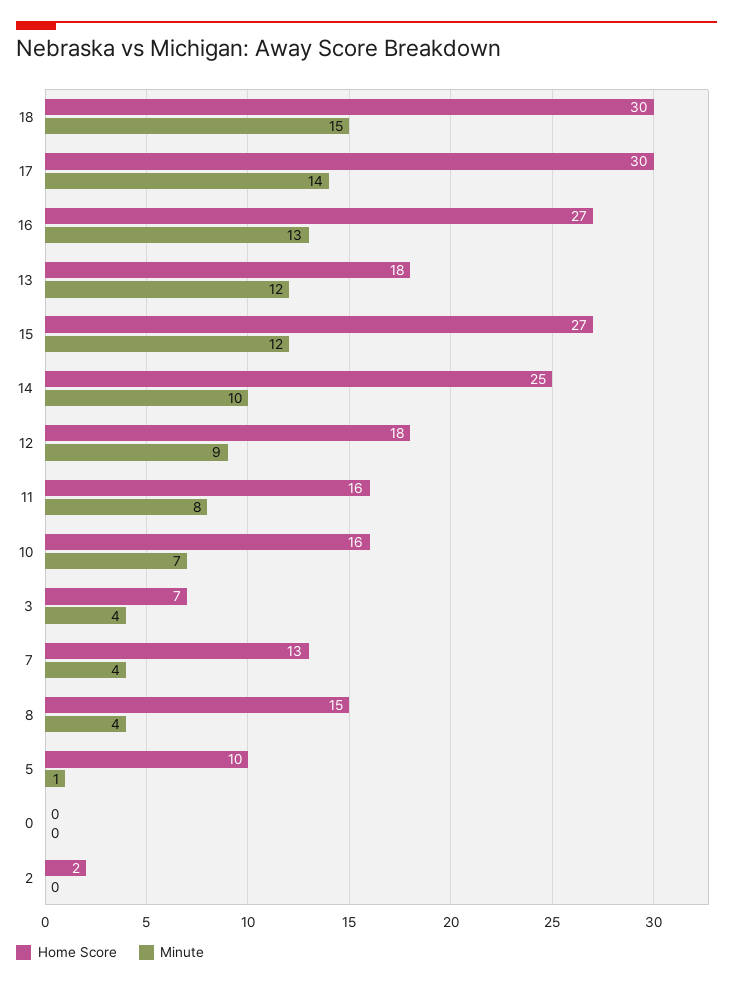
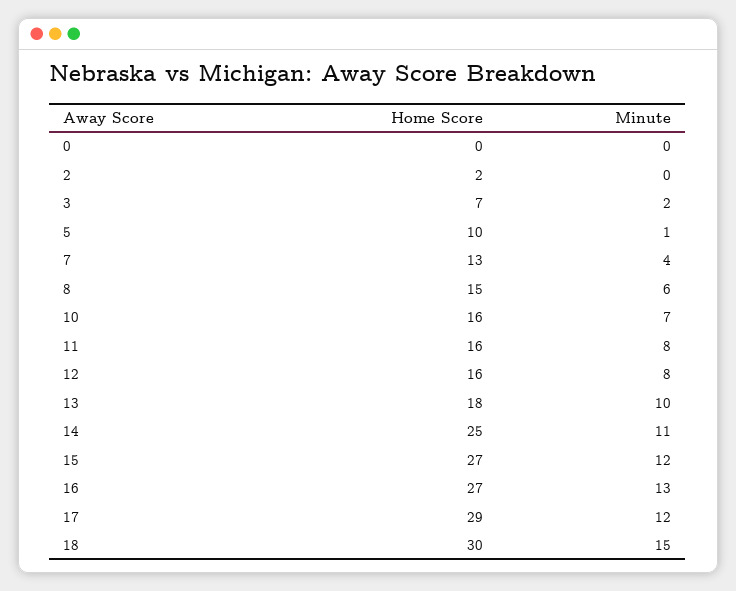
Home Score, 17: 30 -> 29
Minute, 17: 14 -> 12
Minute, 13: 12 -> 10
Minute, 14: 10 -> 11
Home Score, 12: 18 -> 16
Minute, 12: 9 -> 8
Minute, 3: 4 -> 2
Minute, 8: 4 -> 6

